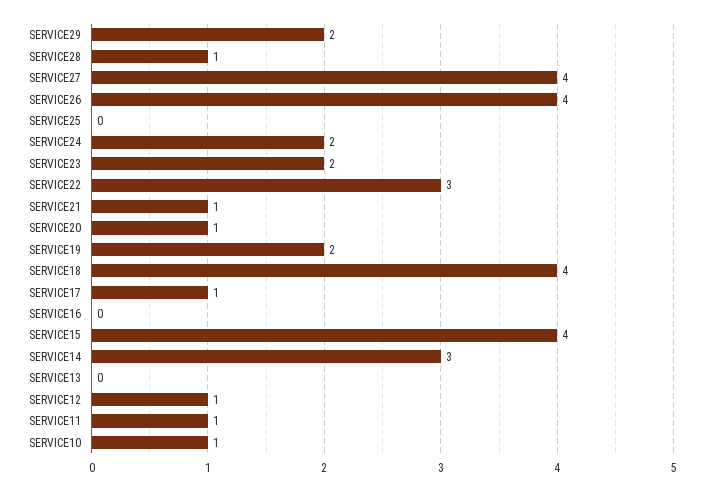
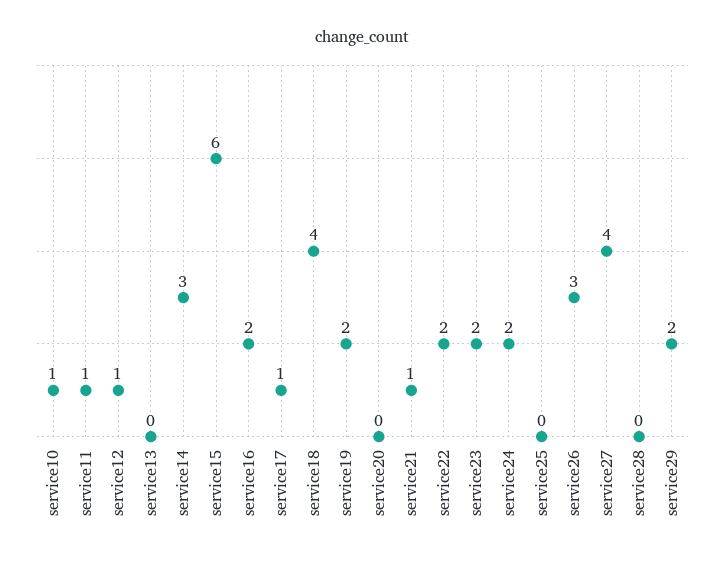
SERVICE28: 1 -> 0
SERVICE26: 4 -> 3
SERVICE22: 3 -> 2
SERVICE20: 1 -> 0
SERVICE16: 0 -> 2
SERVICE15: 4 -> 6

